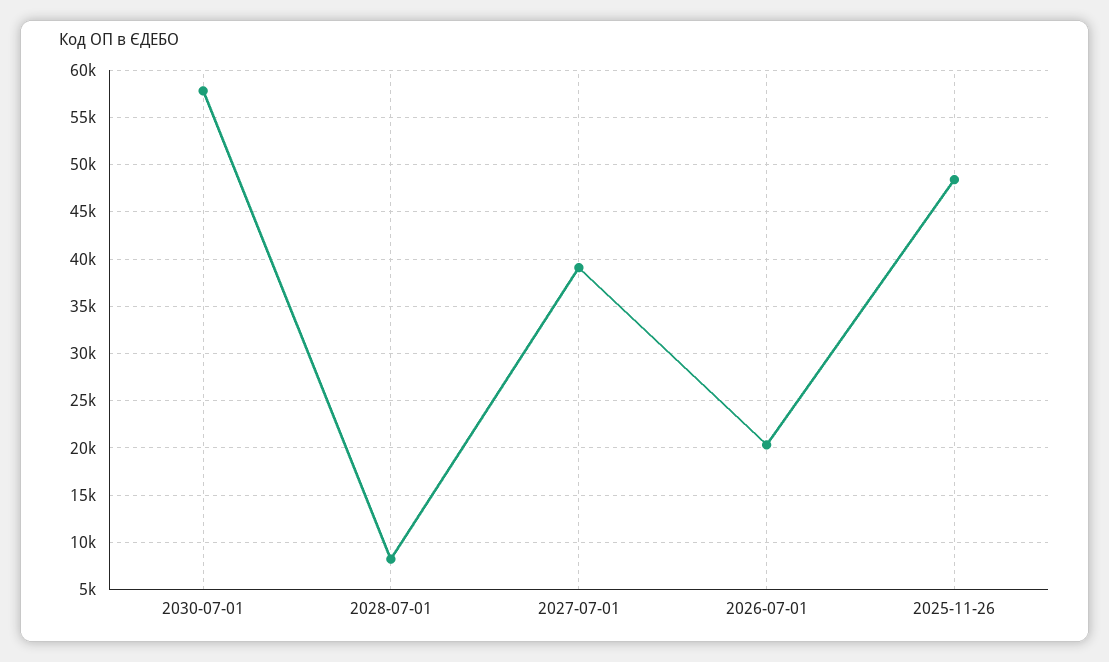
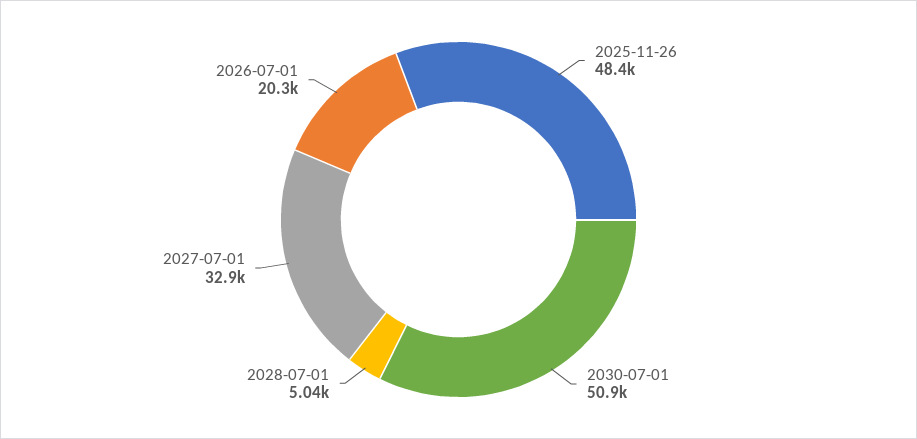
2030-07-01: 58000 -> 50900
2028-07-01: 8000 -> 5040
2027-07-01: 39000 -> 32900

